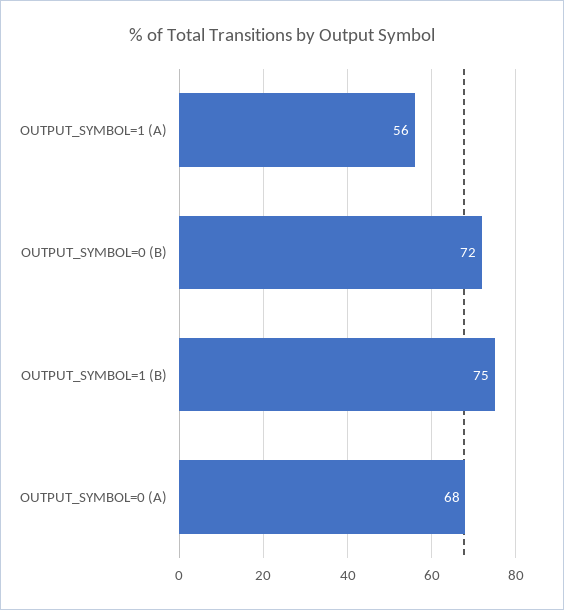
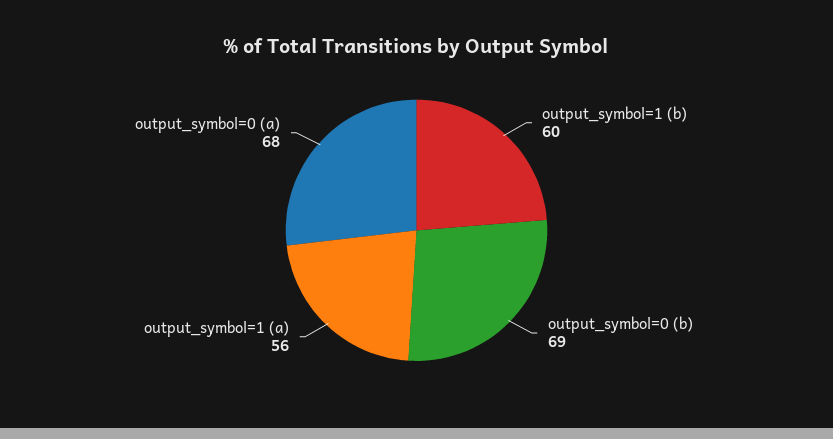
OUTPUT_SYMBOL=0 (B): 72 -> 69
OUTPUT_SYMBOL=1 (B): 75 -> 60

